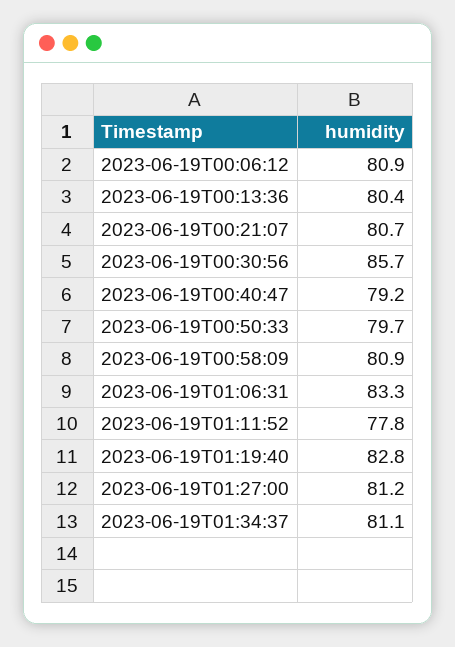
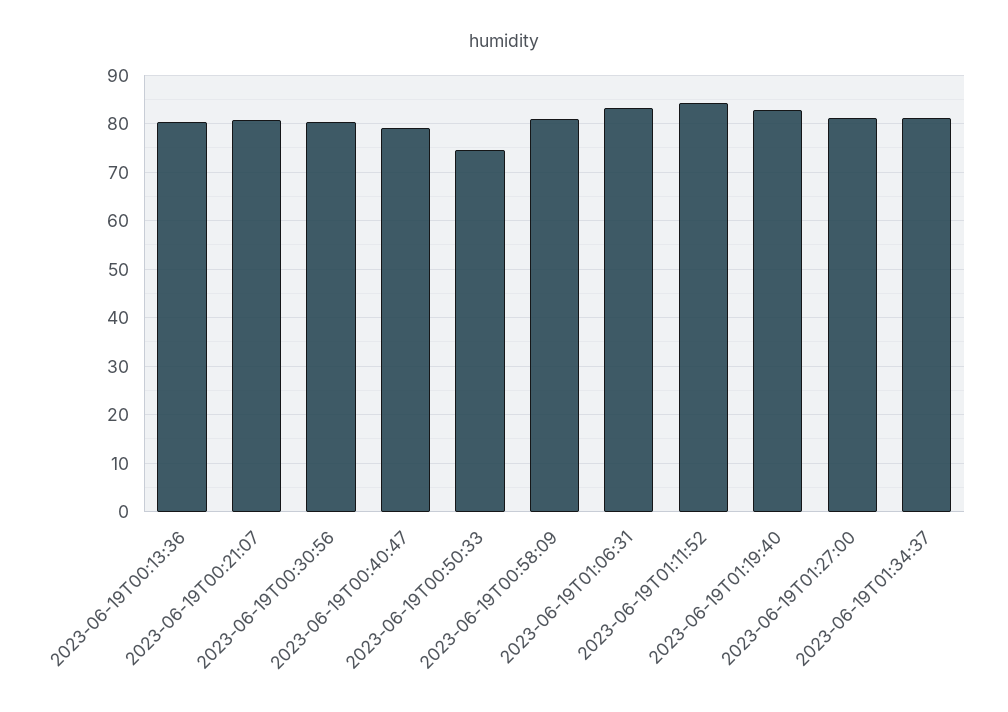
2023-06-19T00:06:12: 80.9 -> none
2023-06-19T00:30:56: 85.7 -> 80
2023-06-19T00:50:33: 79.7 -> 74
2023-06-19T01:11:52: 77.8 -> 84

